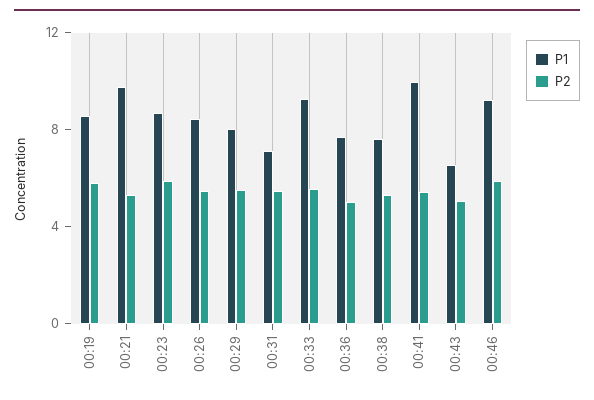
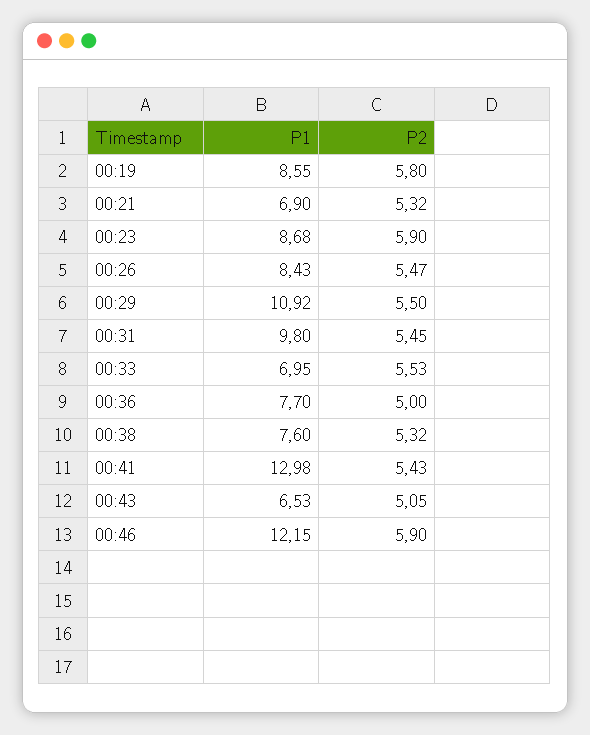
P1, 00:21: 10 -> 6.9
P1, 00:29: 8 -> 10.92
P1, 00:31: 7 -> 9.8
P1, 00:33: 9 -> 6.95
P1, 00:41: 10 -> 12.98
P1, 00:46: 9 -> 12.15

